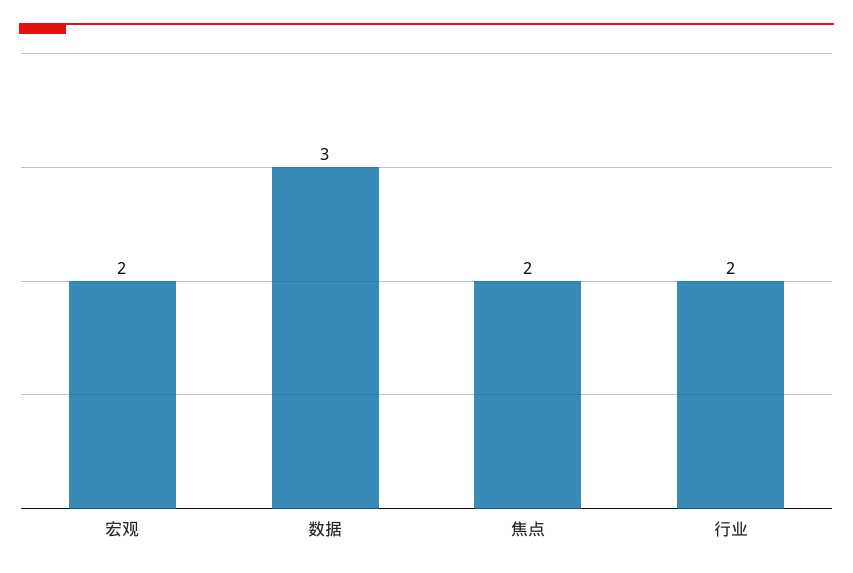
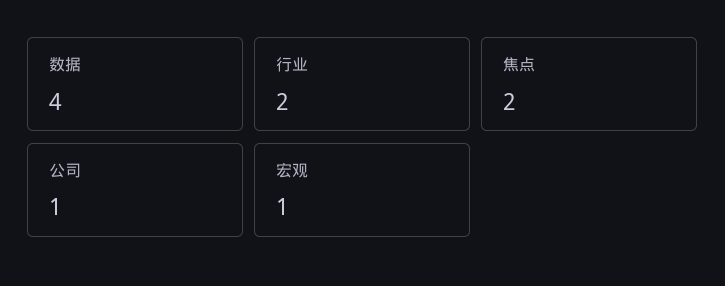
宏观: 2 -> 1
数据: 3 -> 4
公司: none -> 1

